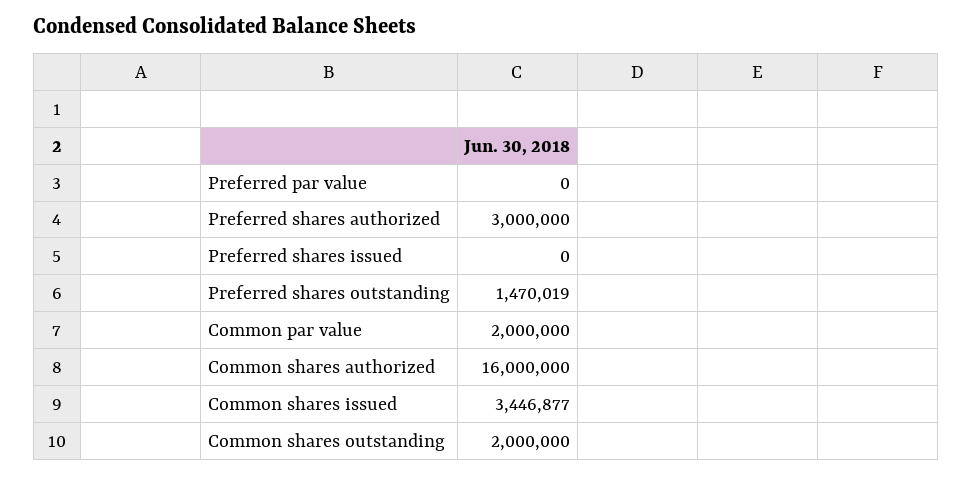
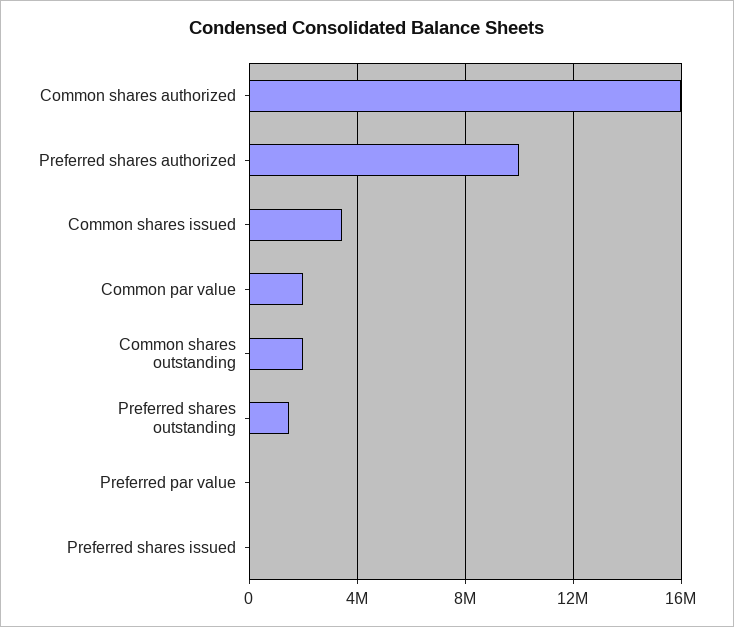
Preferred shares authorized: 3000000 -> 10000000

